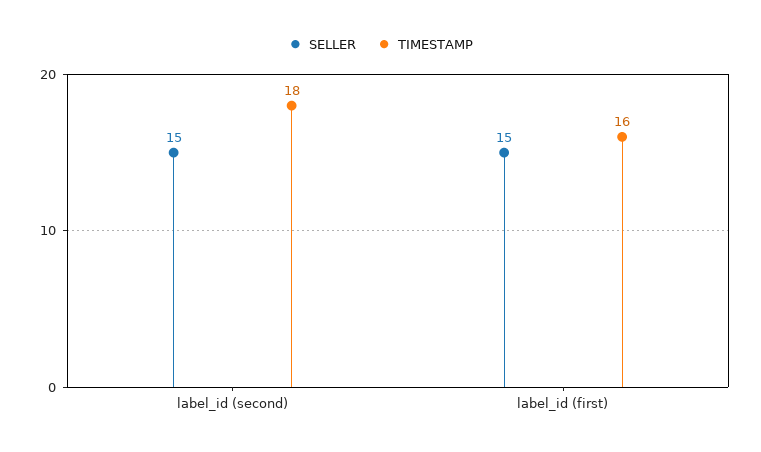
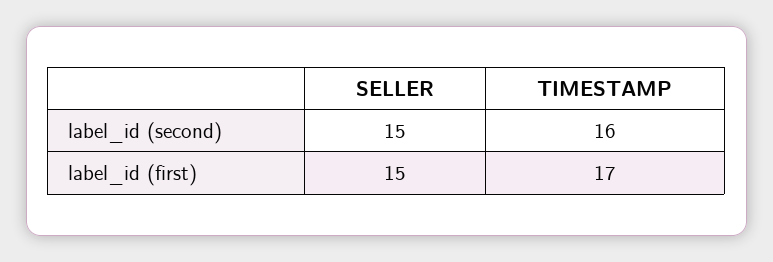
TIMESTAMP, label_id (second): 18 -> 16
TIMESTAMP, label_id (first): 16 -> 17

